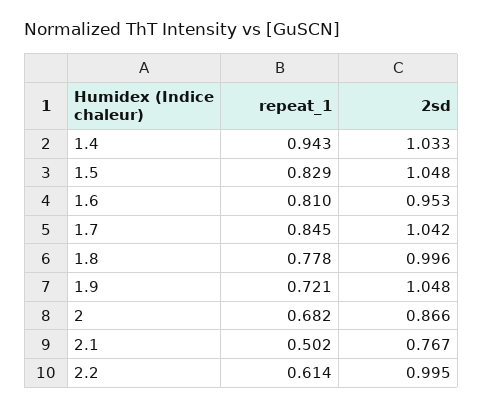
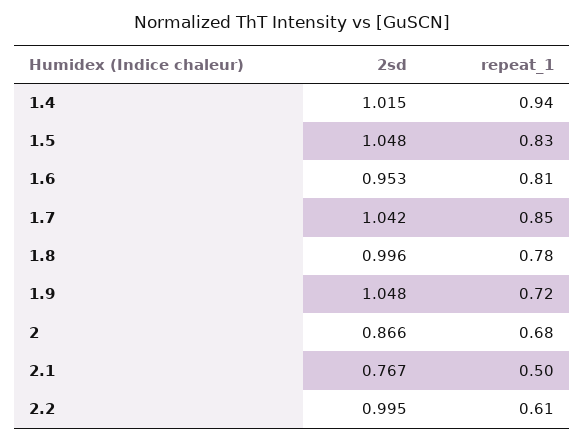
2sd, 1.4: 1.033 -> 1.015

